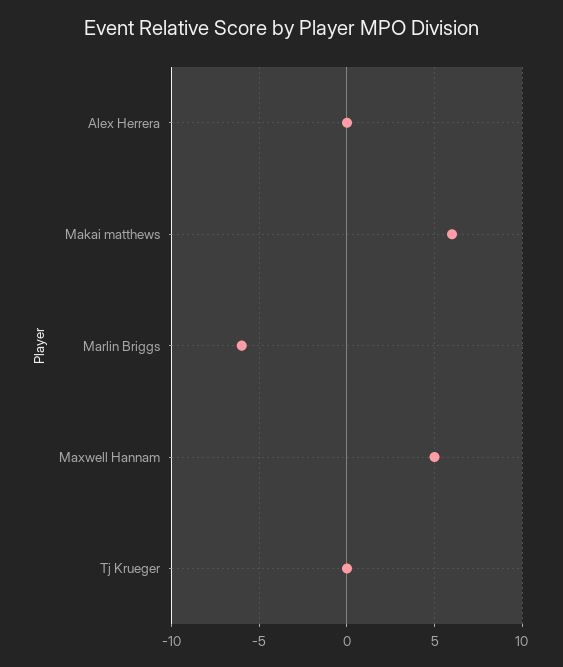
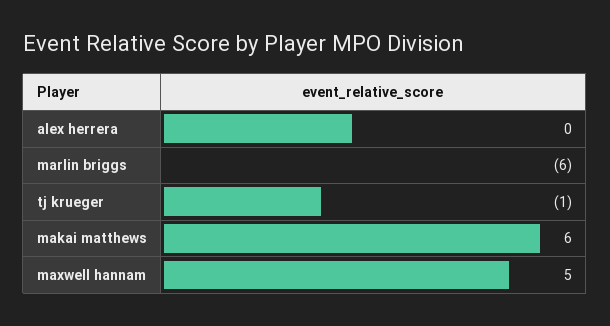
Tj Krueger: 0 -> -1

